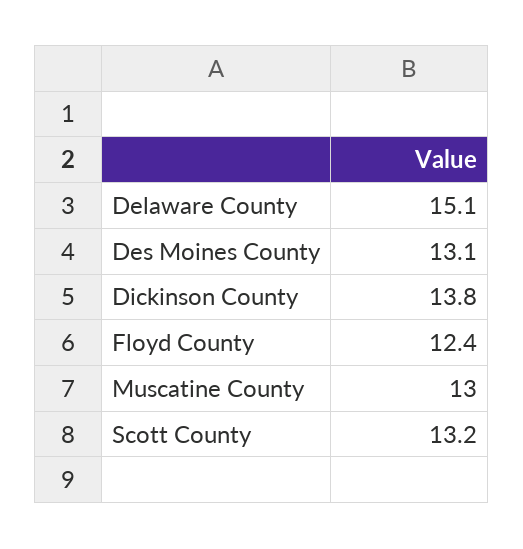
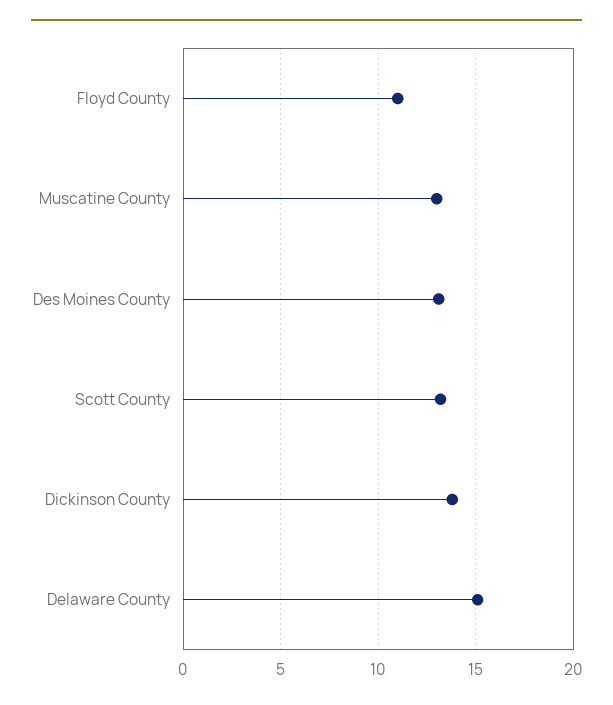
Floyd County: 12.4 -> 11

